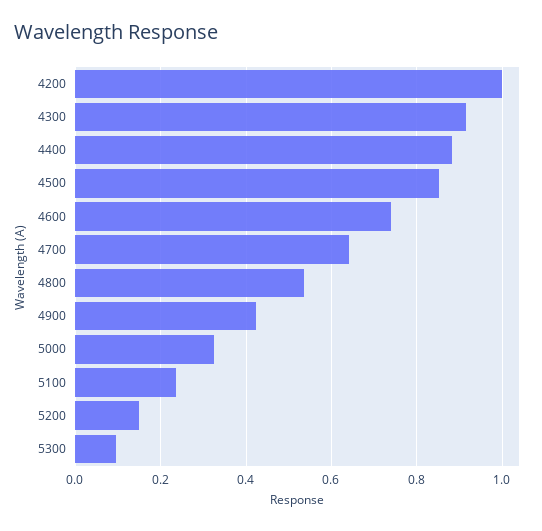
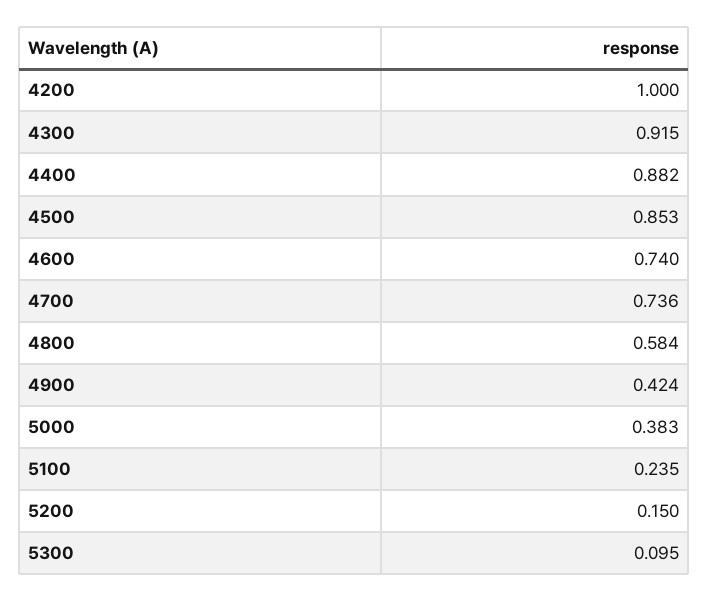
4700: 0.64 -> 0.736
4800: 0.54 -> 0.584
5000: 0.32 -> 0.383

